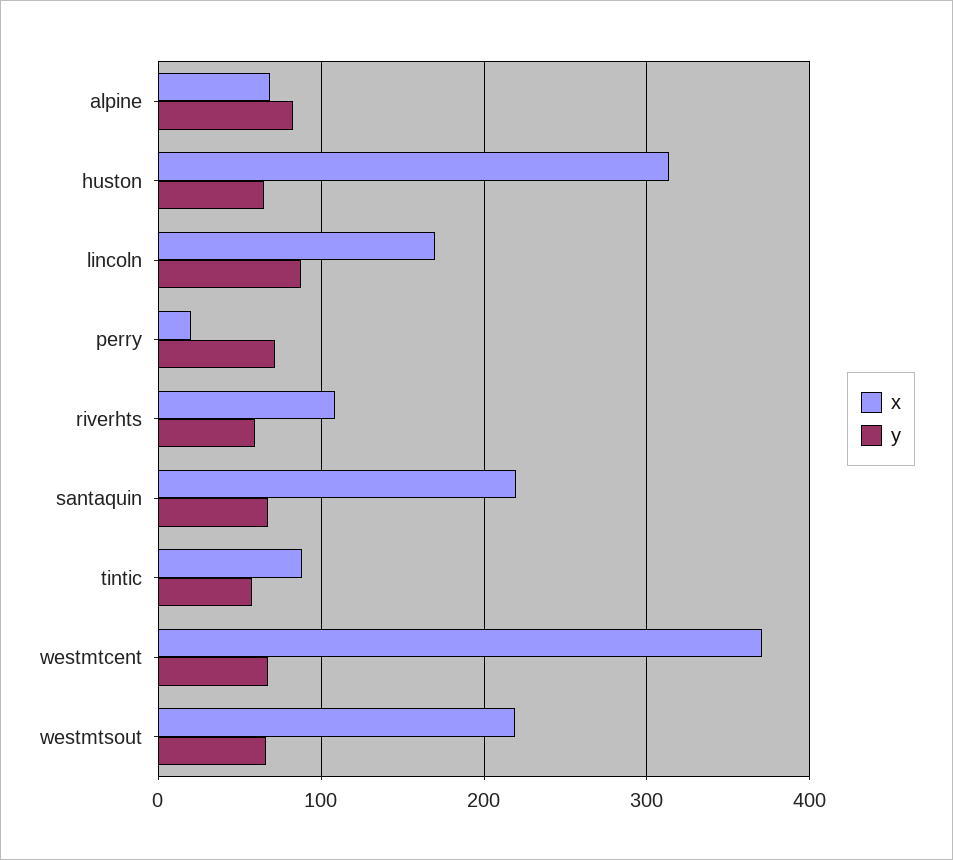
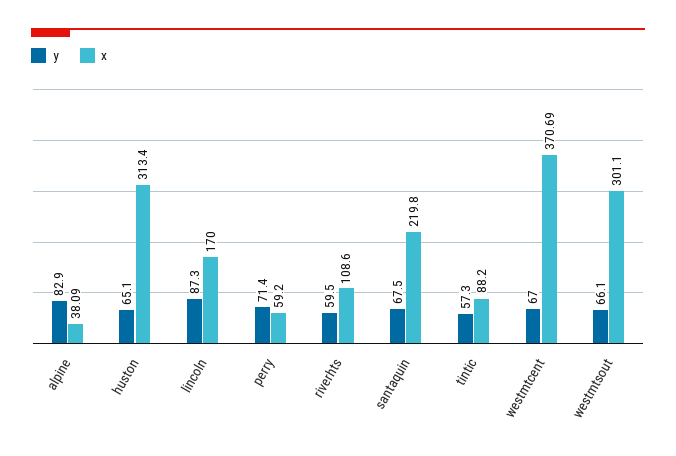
x, alpine: 70 -> 38.09
x, perry: 20 -> 59.2
x, westmtsout: 220 -> 301.1

